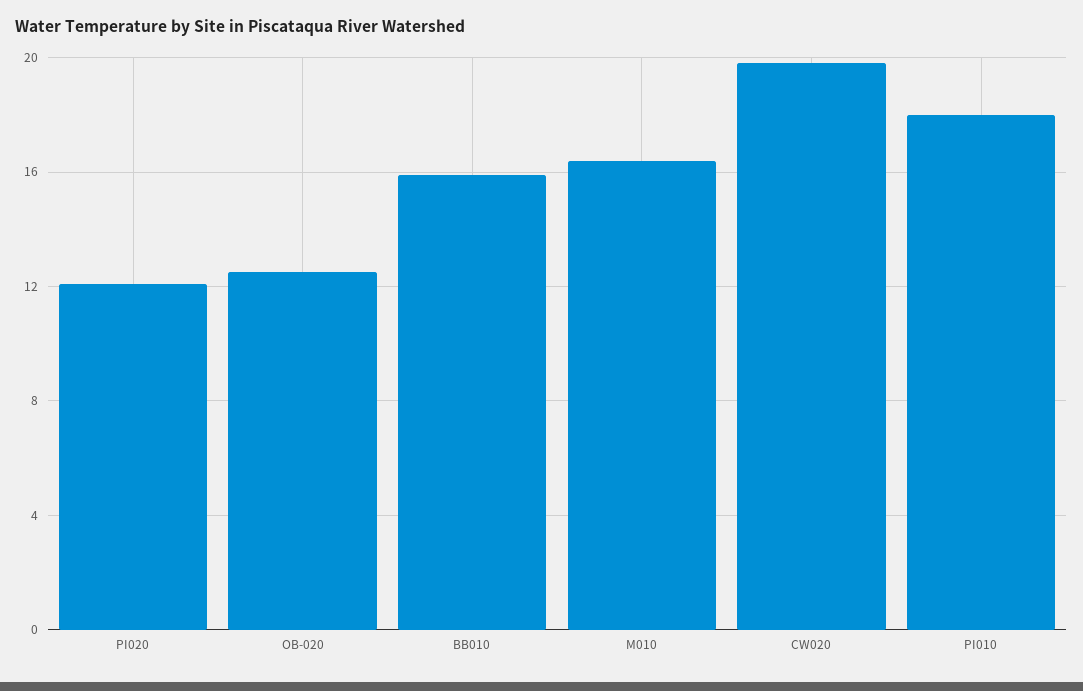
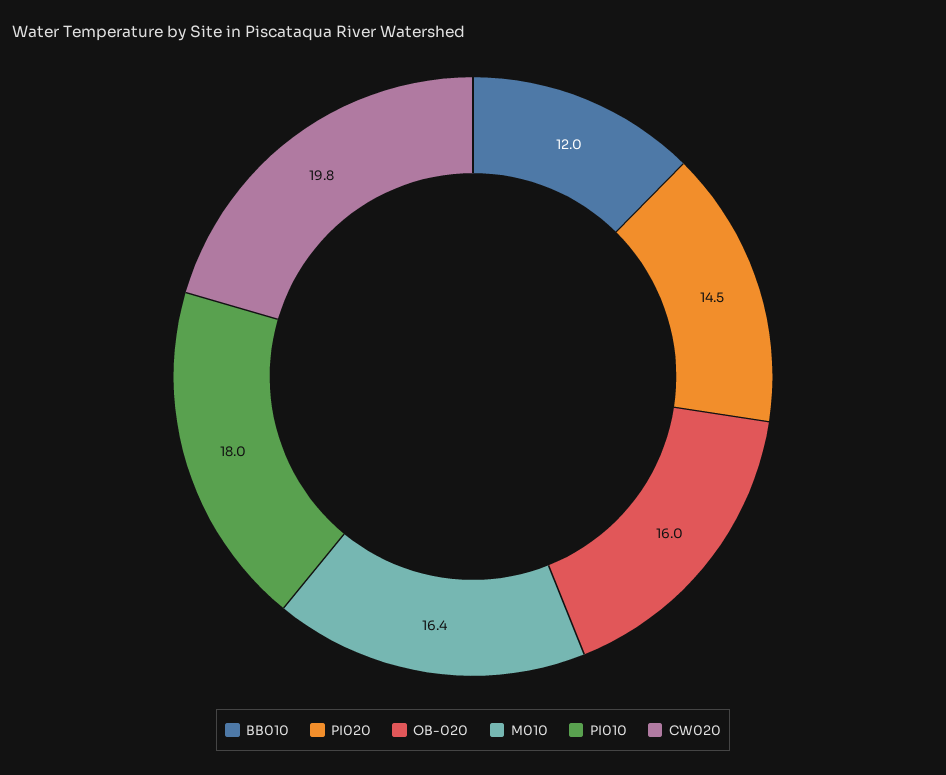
PI020: 12 -> 14.5
OB-020: 12.5 -> 16
BB010: 16 -> 12

